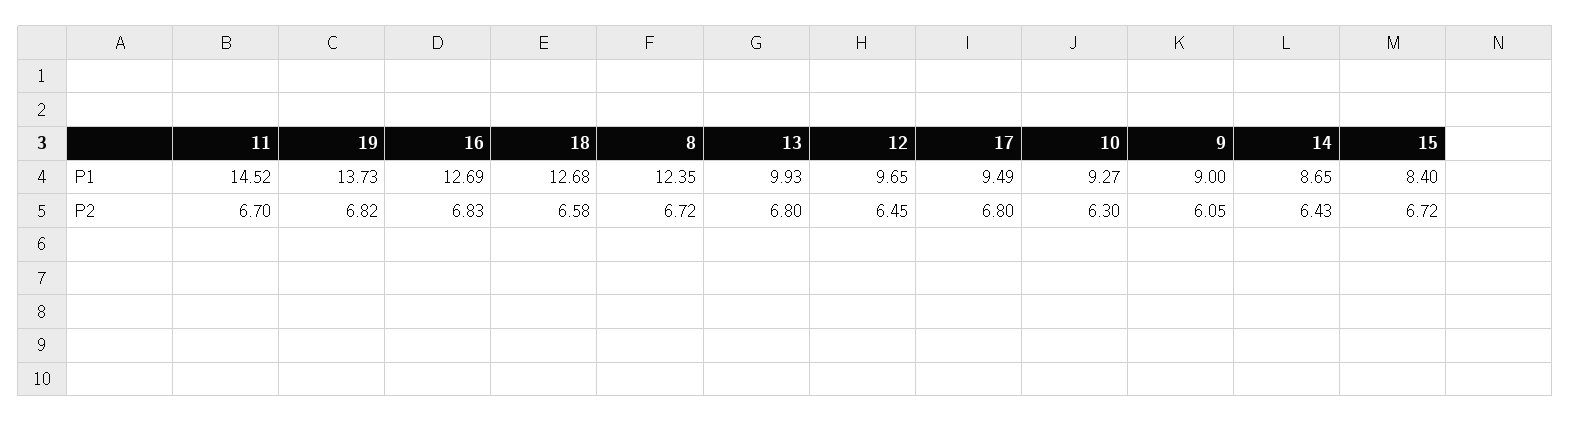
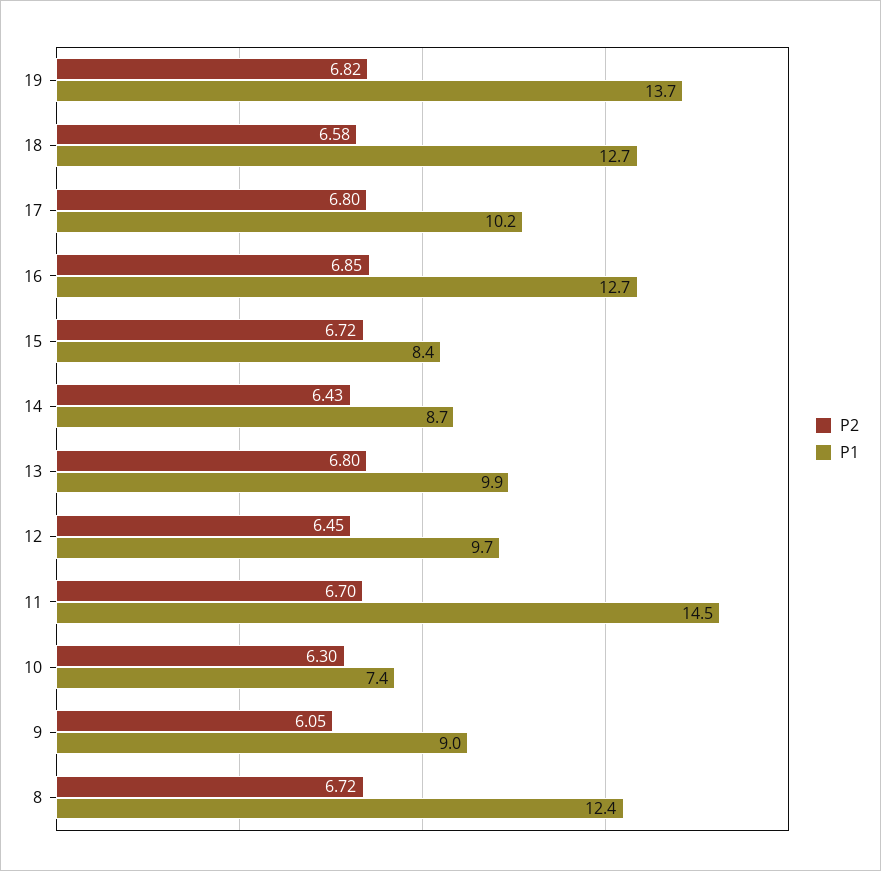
P1, 17: 9.49 -> 10.2
P1, 10: 9.27 -> 7.4
P2, 16: 6.83 -> 6.85

